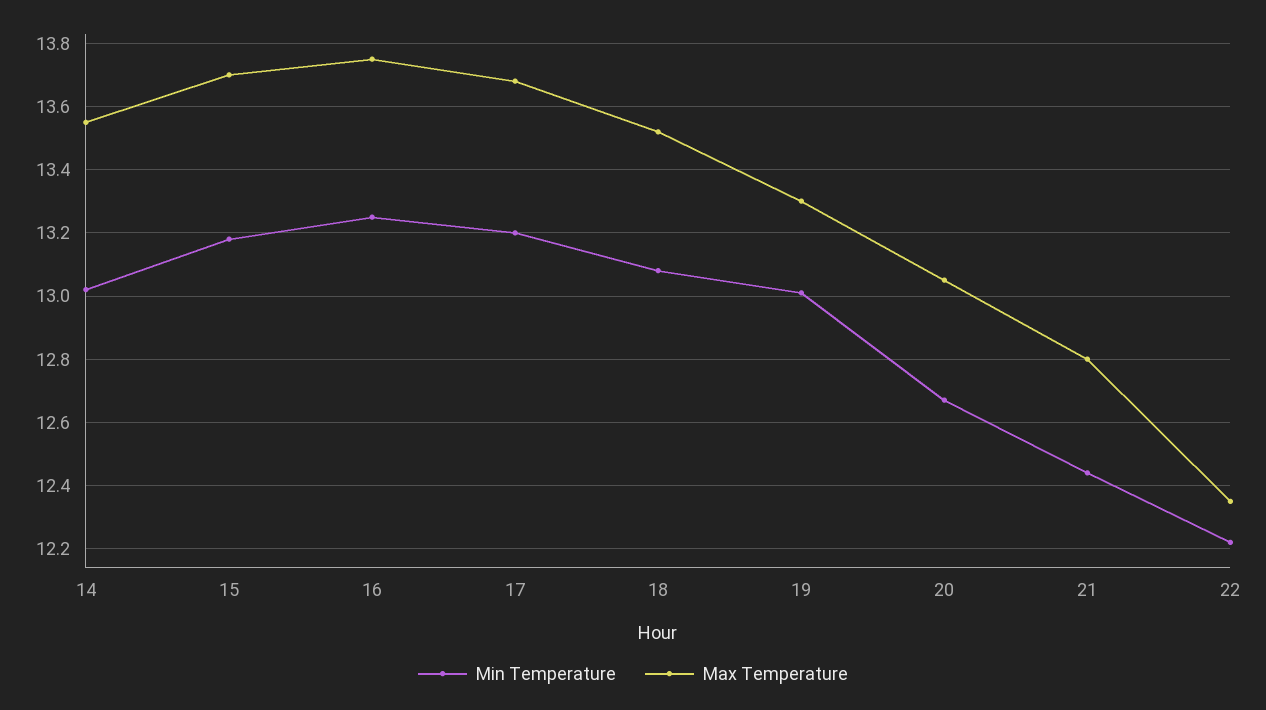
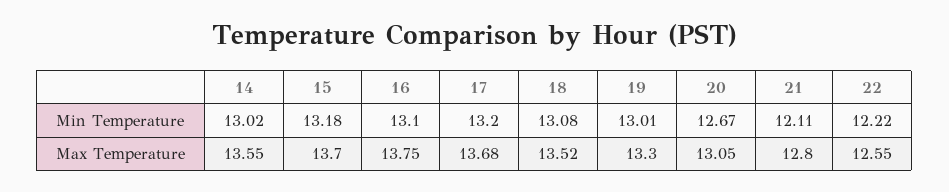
Min Temperature, 16: 13.25 -> 13.1
Min Temperature, 21: 12.45 -> 12.11
Max Temperature, 22: 12.35 -> 12.55

